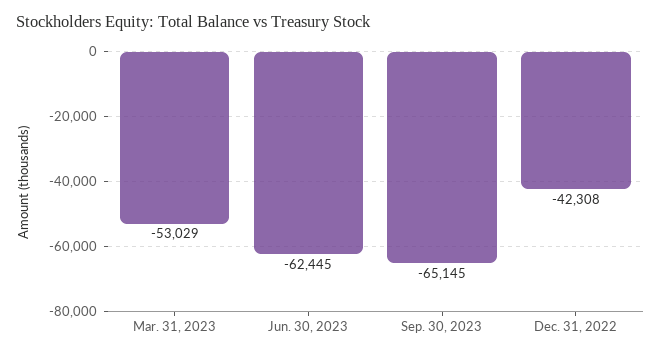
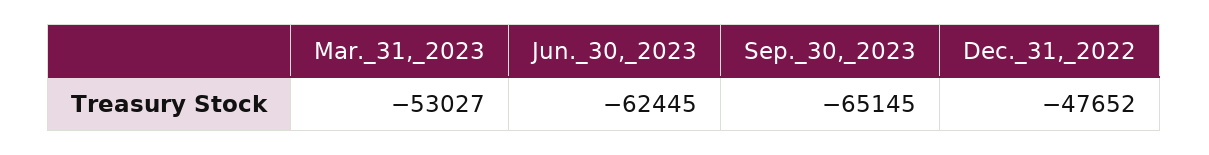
Mar. 31, 2023: -53029 -> -53027
Dec. 31, 2022: -42308 -> -47652

